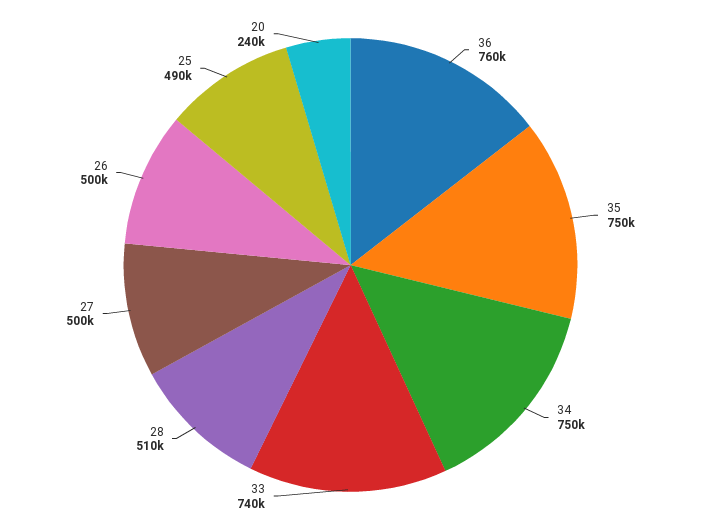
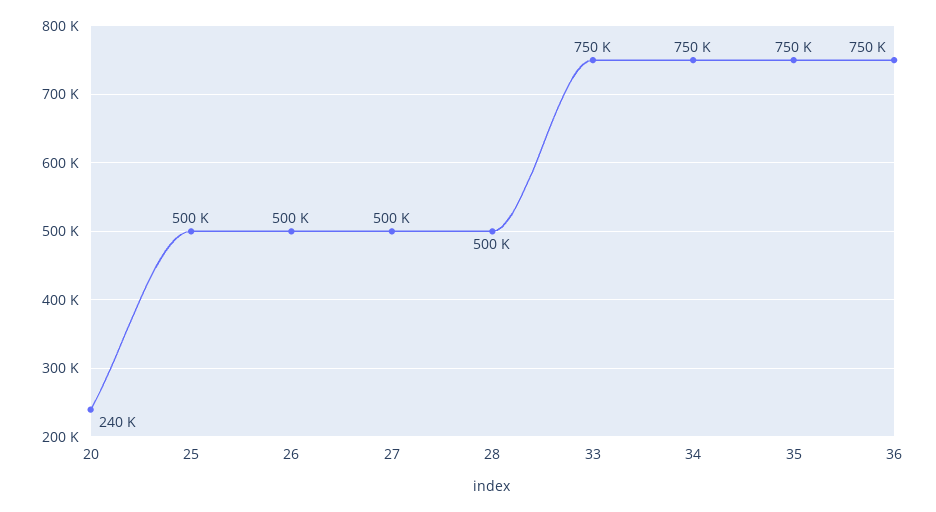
36: 760000 -> 750000
33: 740000 -> 750000
28: 510000 -> 500000
25: 490000 -> 500000

